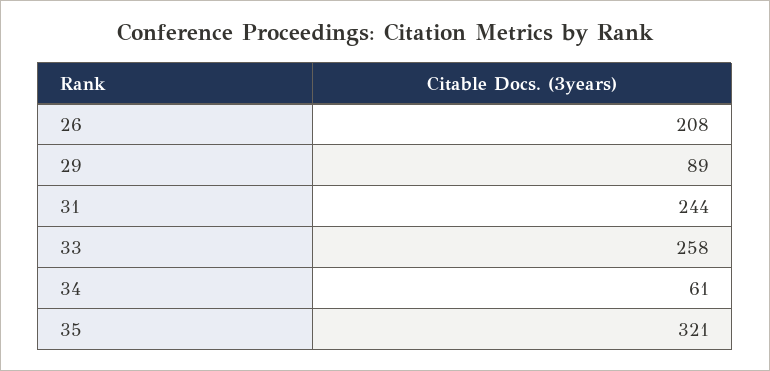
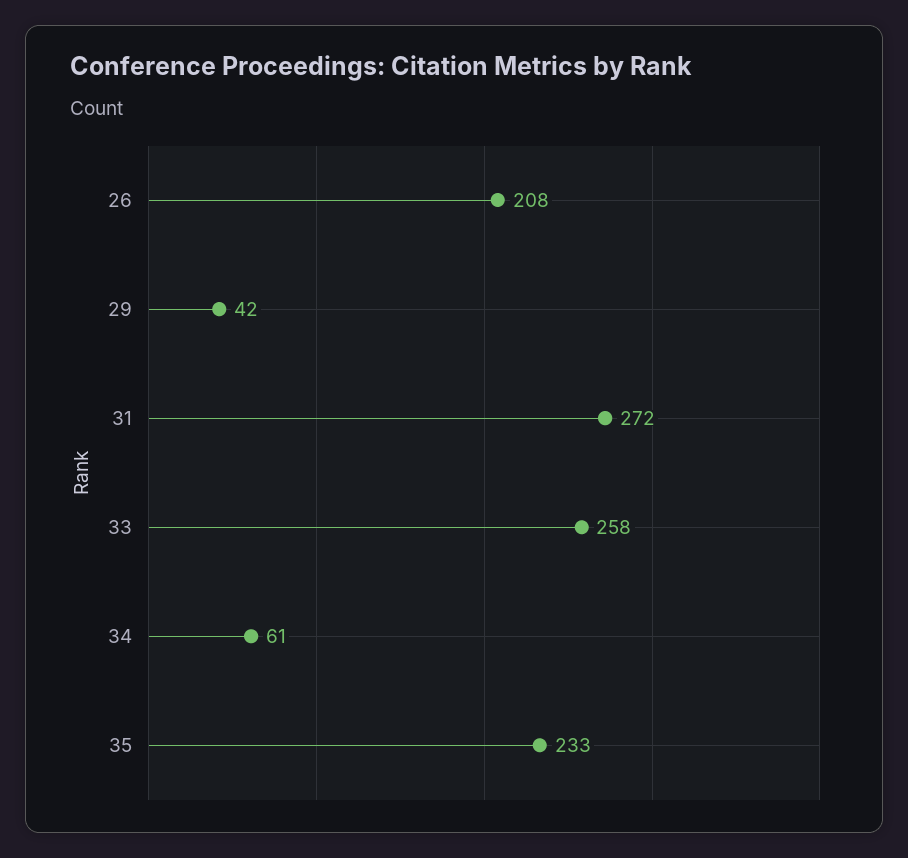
29: 89 -> 42
31: 244 -> 272
35: 321 -> 233

